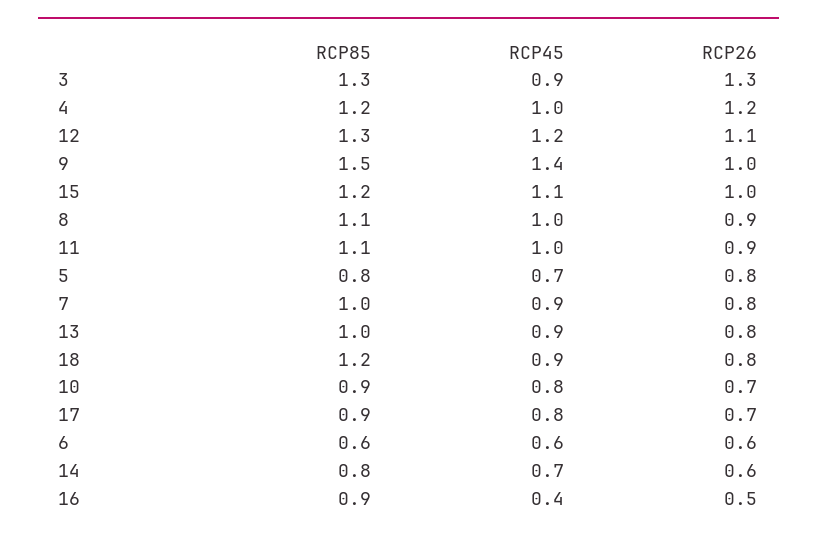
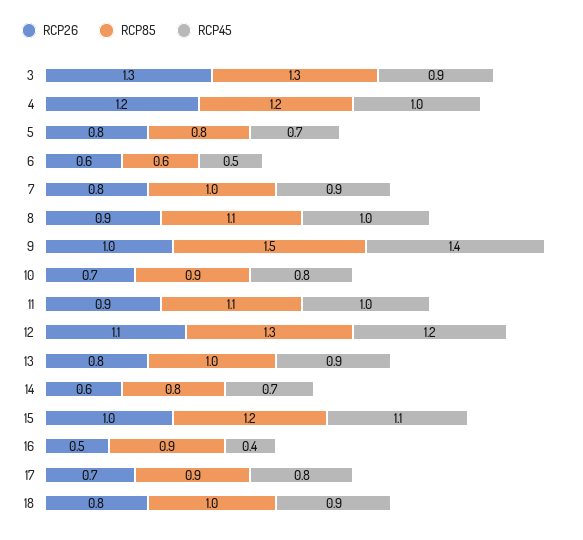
RCP85, 18: 1.2 -> 1
RCP45, 6: 0.6 -> 0.5

